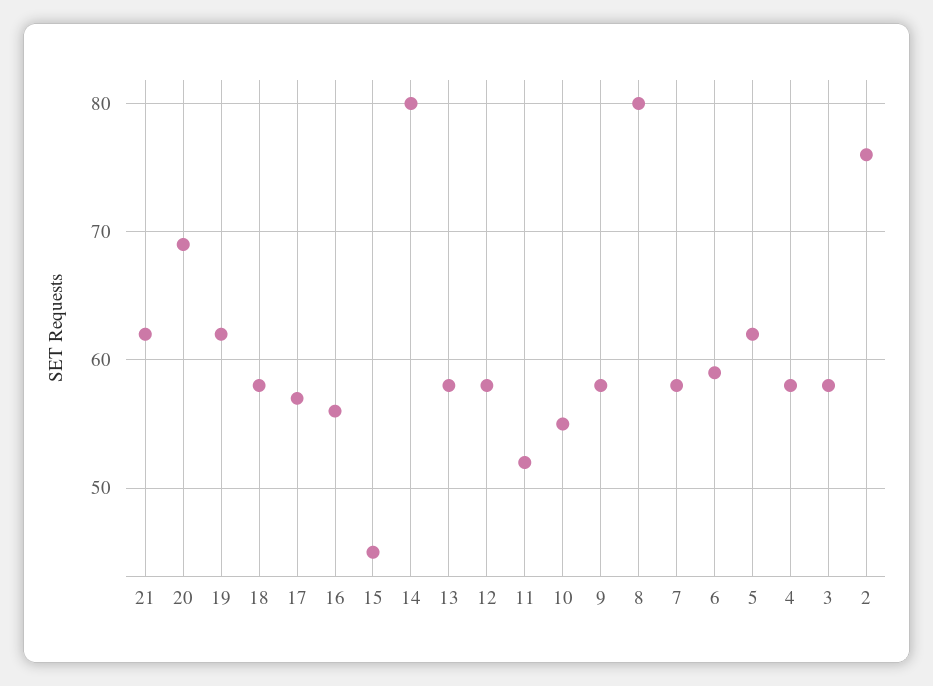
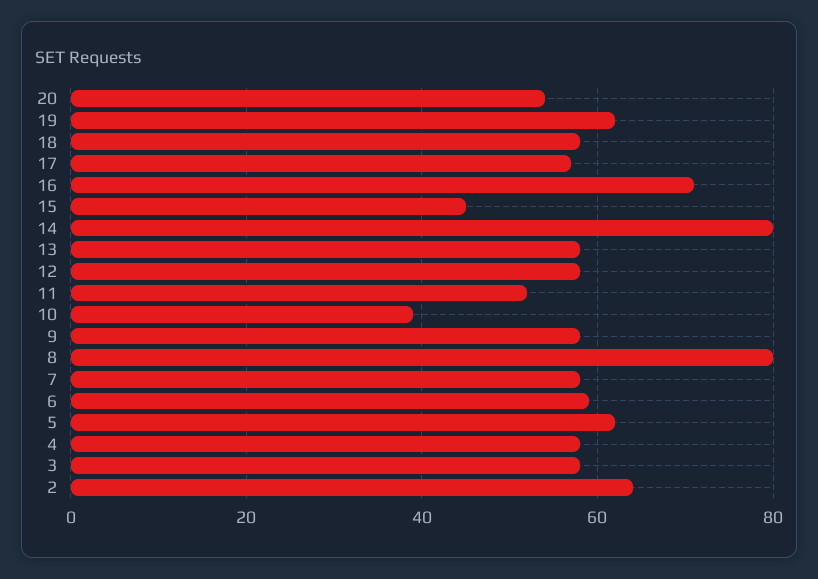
21: 62 -> none
20: 69 -> 55
16: 56 -> 70
10: 55 -> 40
2: 76 -> 65

